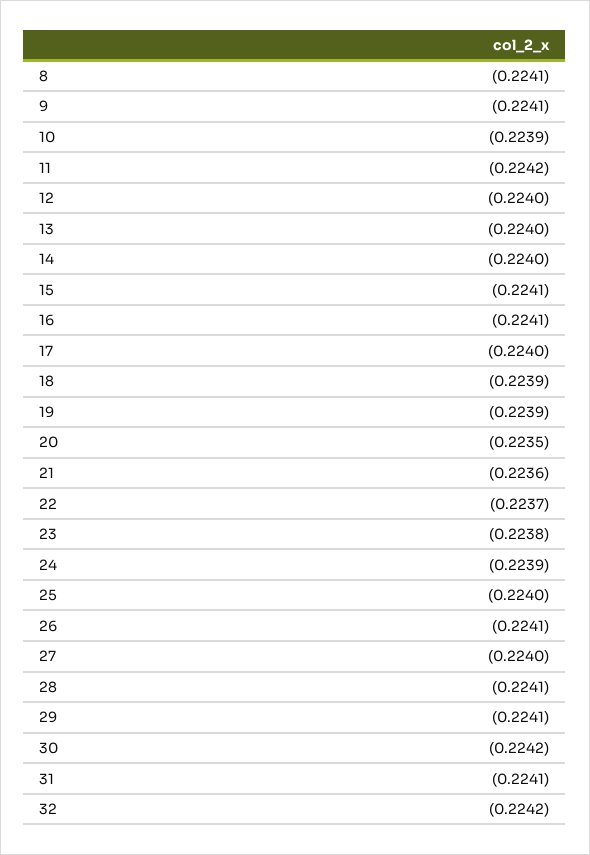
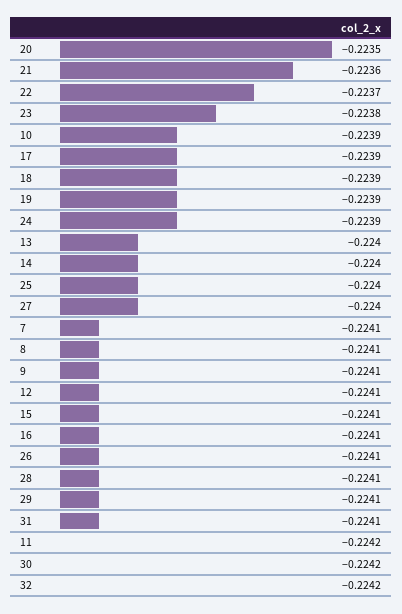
12: -0.224 -> -0.2241
17: -0.224 -> -0.2239
7: none -> -0.2241

